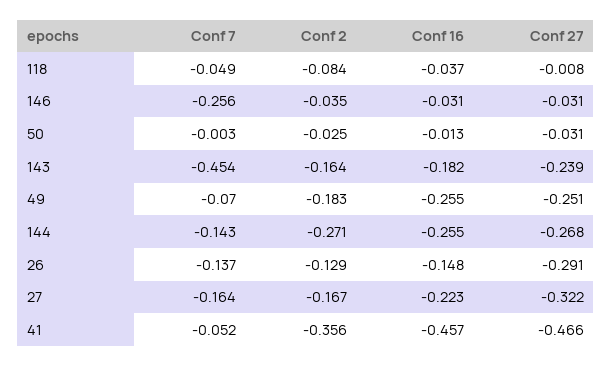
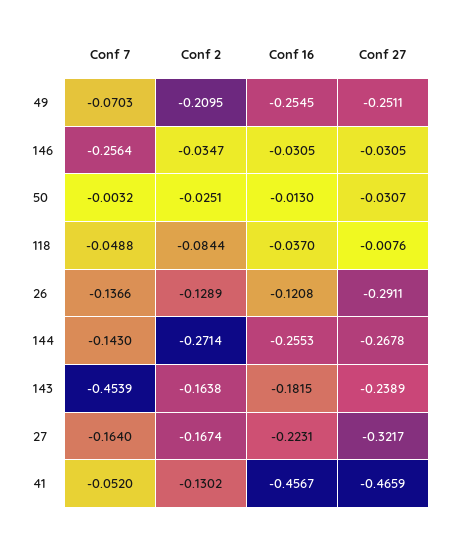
Conf 2, 49: -0.183 -> -0.2095
Conf 16, 26: -0.148 -> -0.1208
Conf 2, 41: -0.356 -> -0.1302

